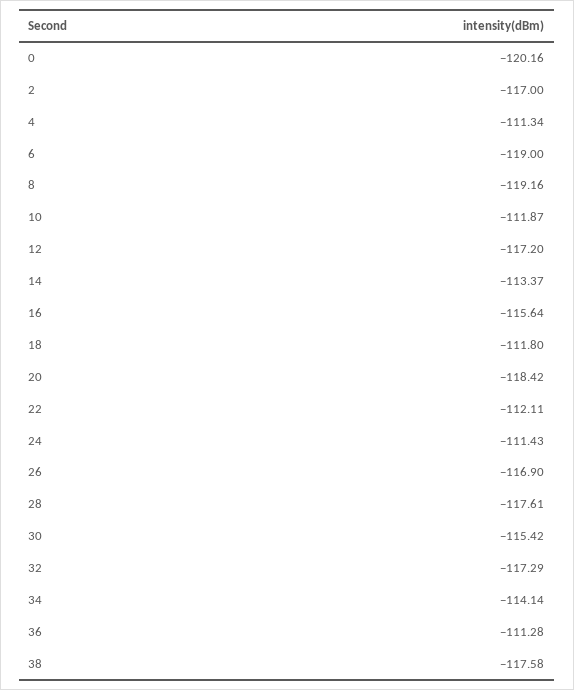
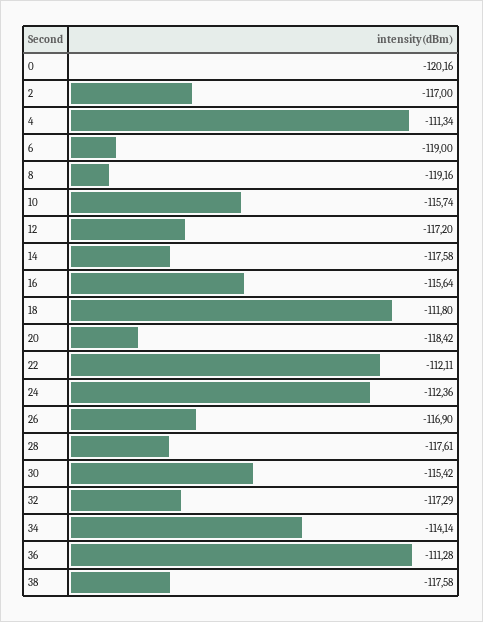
10: -111.87 -> -115.74
14: -113.37 -> -117.58
24: -111.43 -> -112.36

